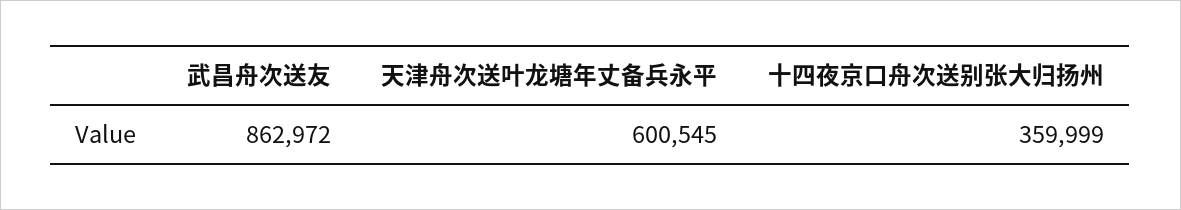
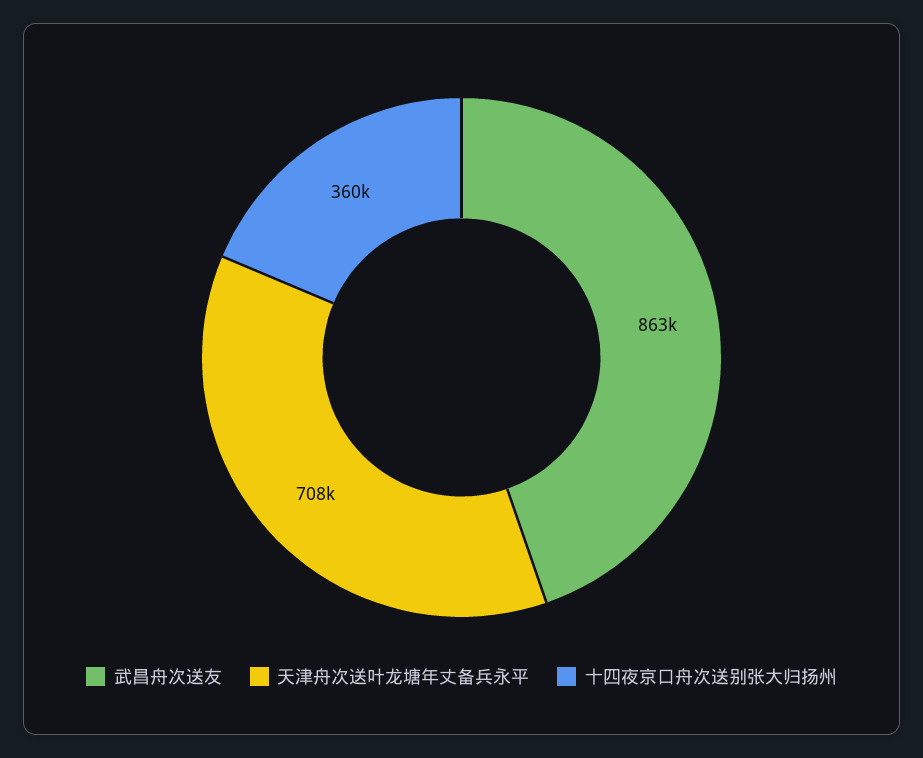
天津舟次送叶龙塘年丈备兵永平: 600545 -> 708000

